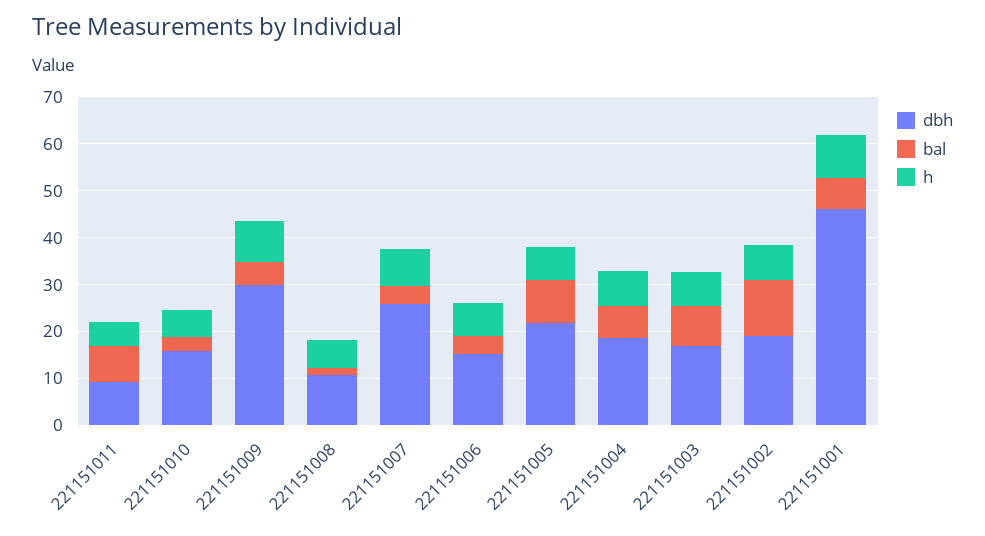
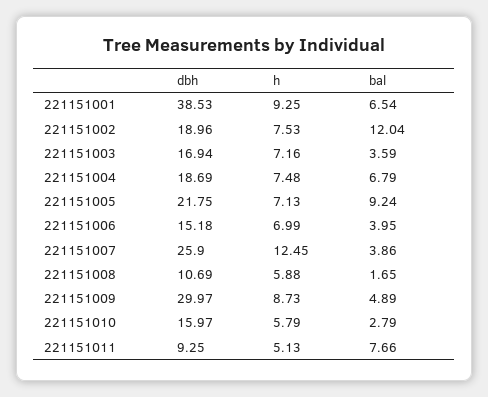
h, 221151007: 8 -> 12.45
bal, 221151003: 8 -> 3.59
dbh, 221151001: 46 -> 38.53

